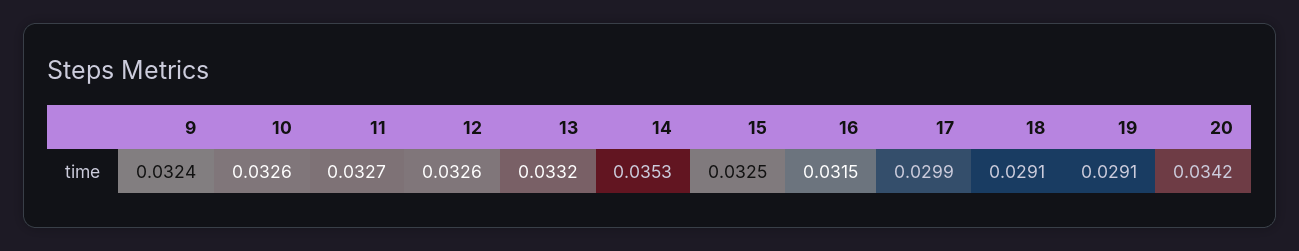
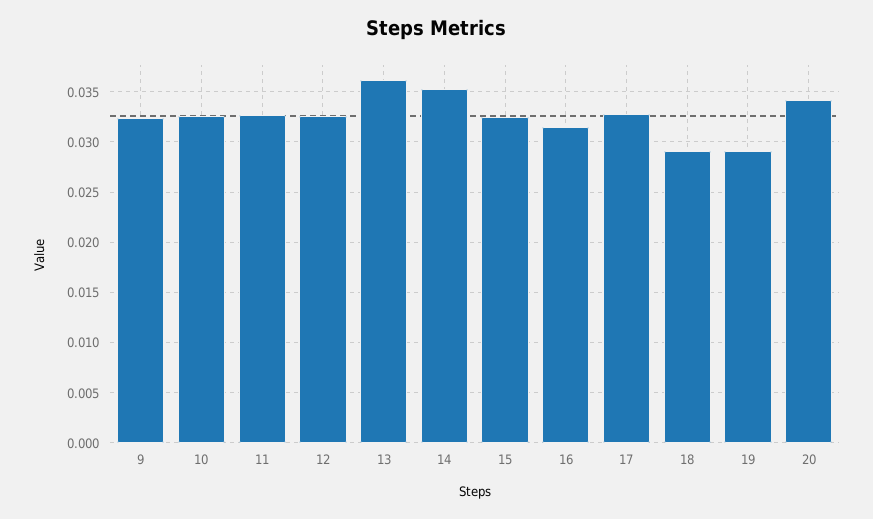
13: 0.0332 -> 0.036
17: 0.0299 -> 0.033

